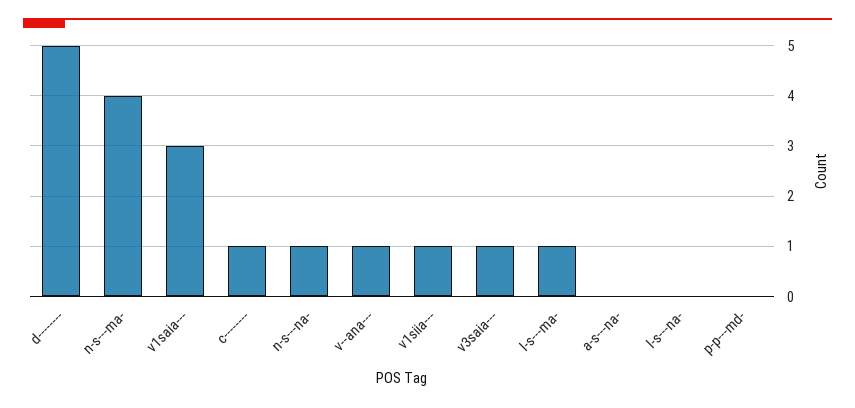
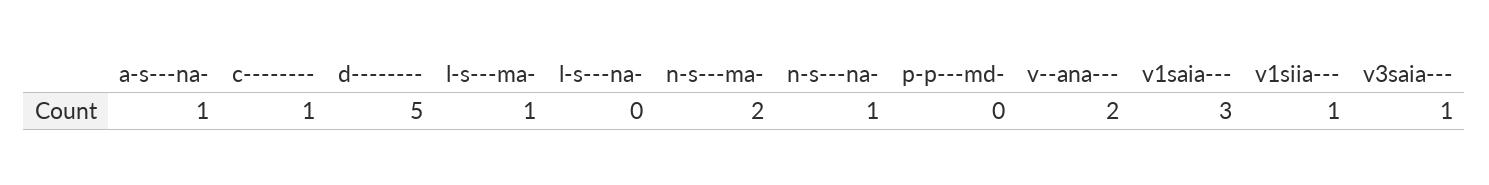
n-s---ma-: 4 -> 2
v--ana---: 1 -> 2
a-s---na-: 0 -> 1

